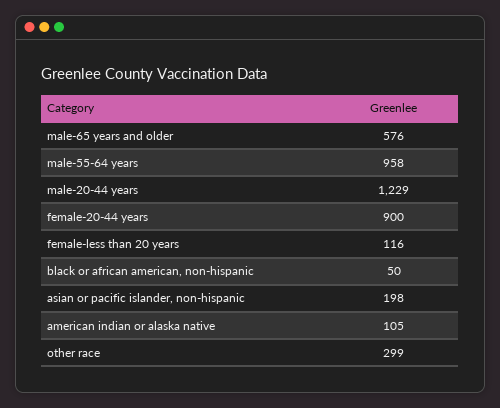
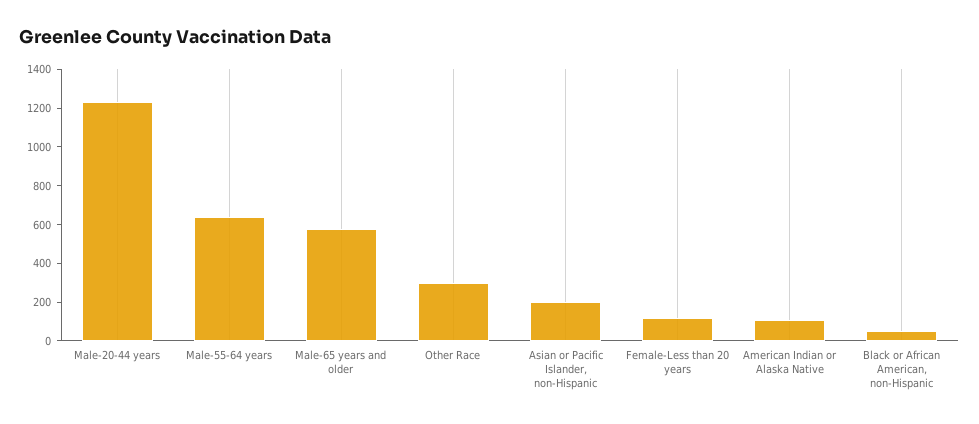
male-55-64 years: 958 -> 650
female-20-44 years: 900 -> none

